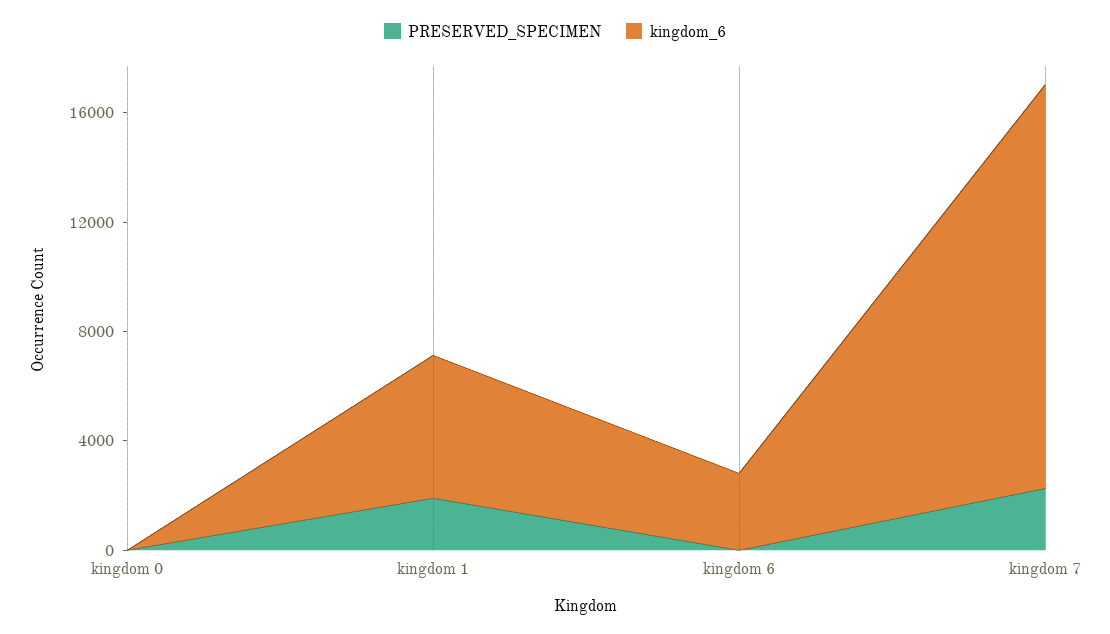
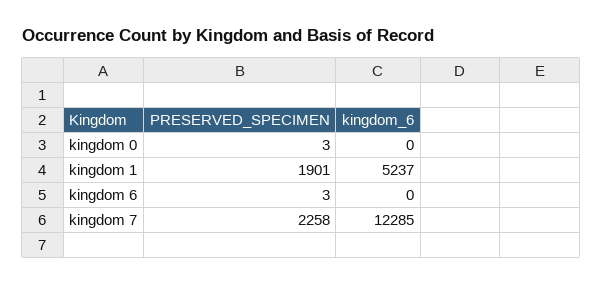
kingdom_6, kingdom 6: 3000 -> 0
kingdom_6, kingdom 7: 15000 -> 12285

